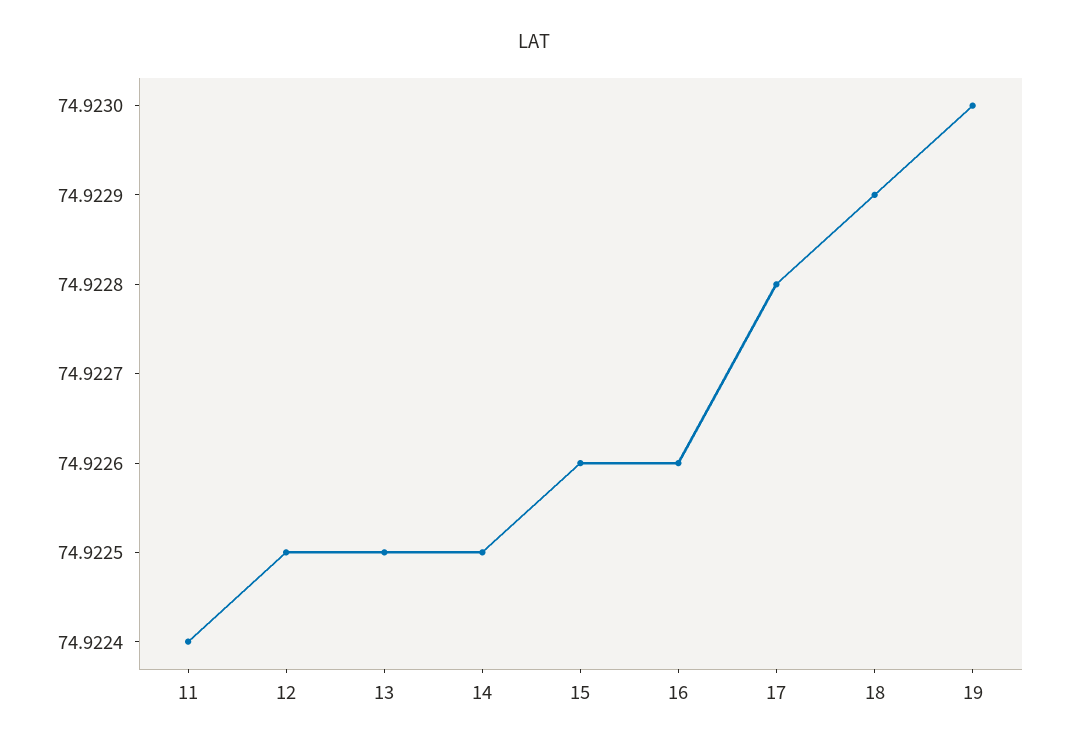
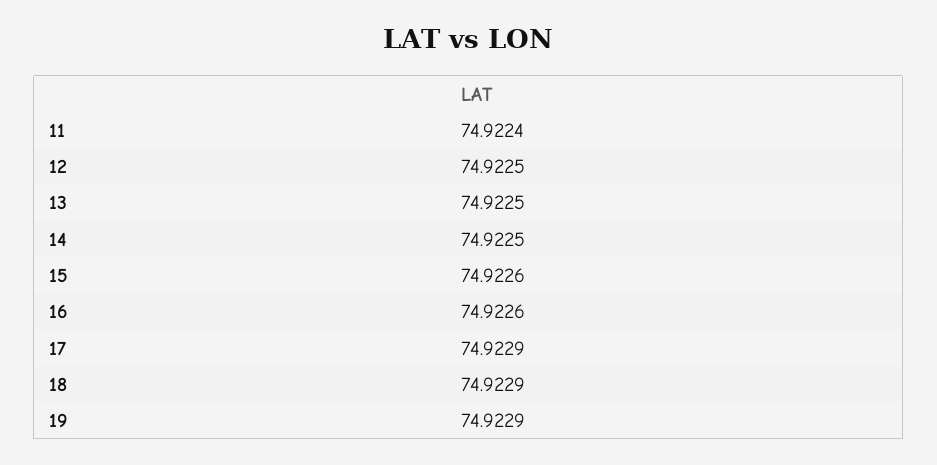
17: 74.9228 -> 74.9229
19: 74.923 -> 74.9229

